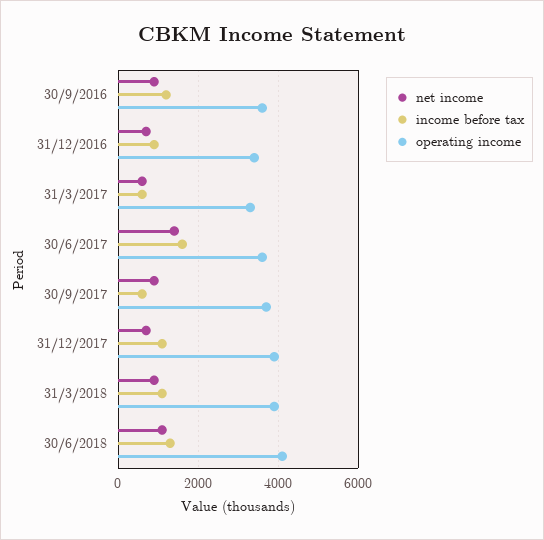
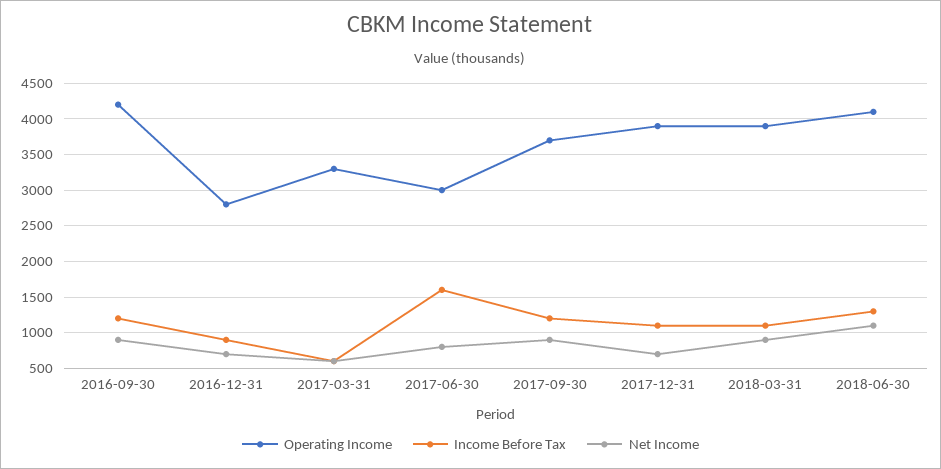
operating income, 30/9/2016: 3600 -> 4200
operating income, 31/12/2016: 3400 -> 2800
net income, 30/6/2017: 1400 -> 800
operating income, 30/6/2017: 3600 -> 3000
income before tax, 30/9/2017: 600 -> 1200

